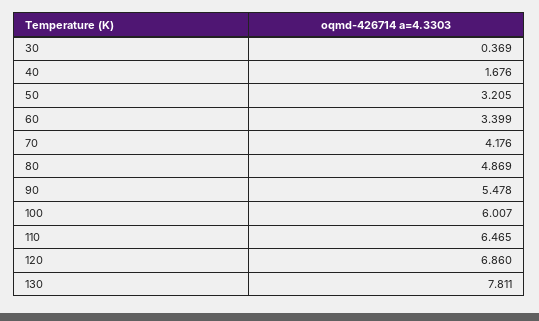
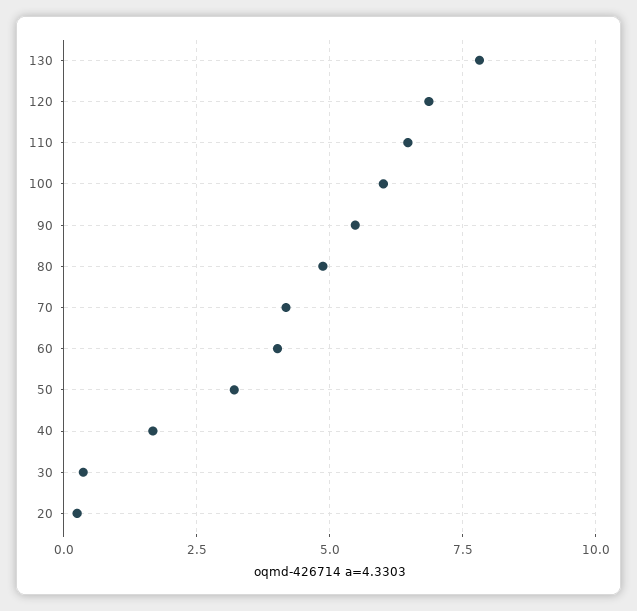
60: 3.399 -> 4
20: none -> 0.25

